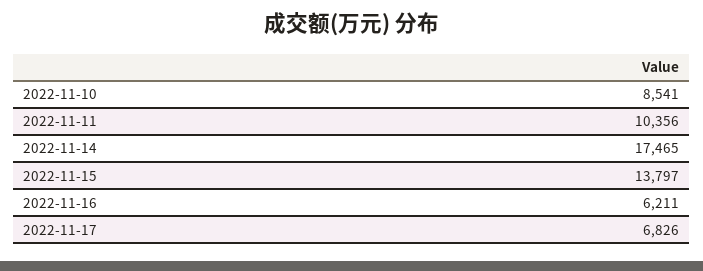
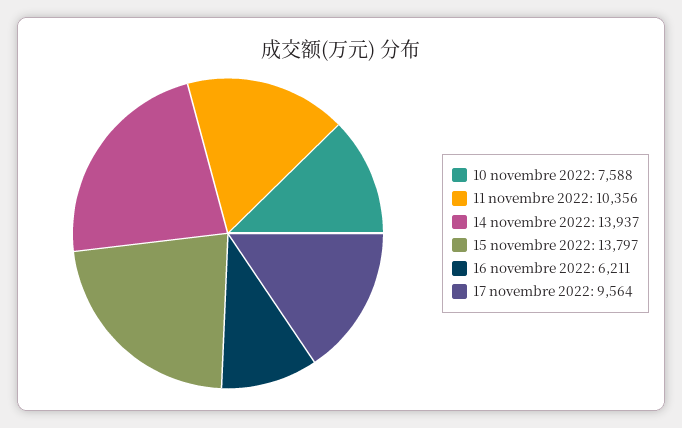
2022-11-10: 8541 -> 7588
2022-11-14: 17465 -> 13937
2022-11-17: 6826 -> 9564

